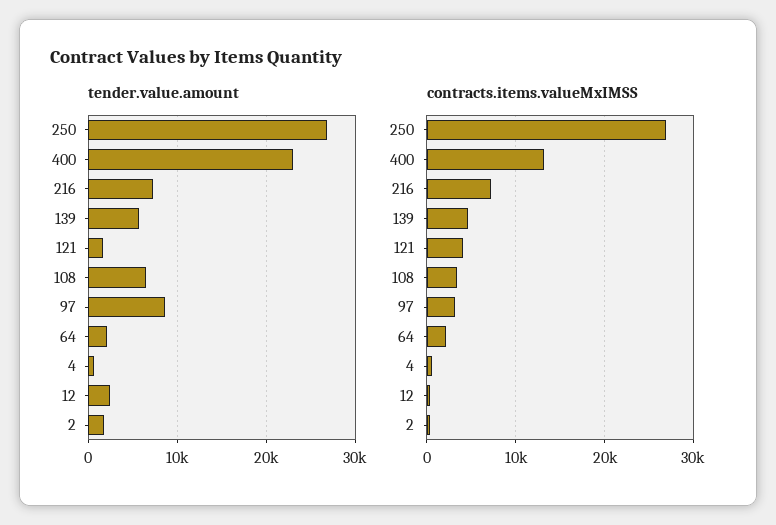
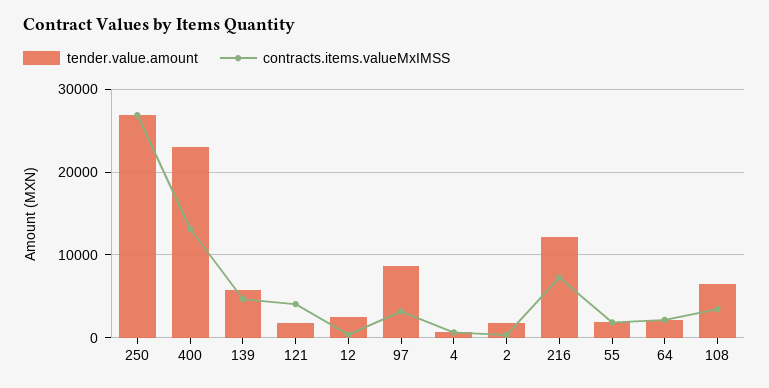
tender.value.amount, 216: 7000 -> 12000
tender.value.amount, 55: none -> 2000
contracts.items.valueMxIMSS, 55: none -> 2000

